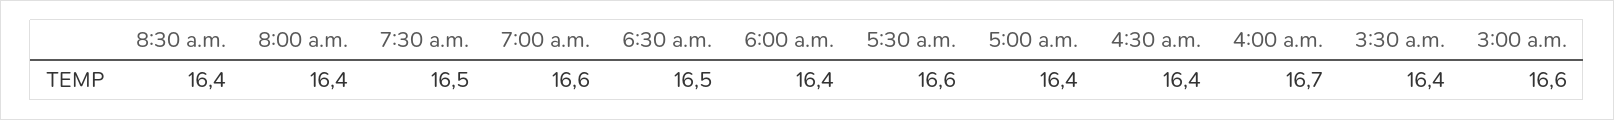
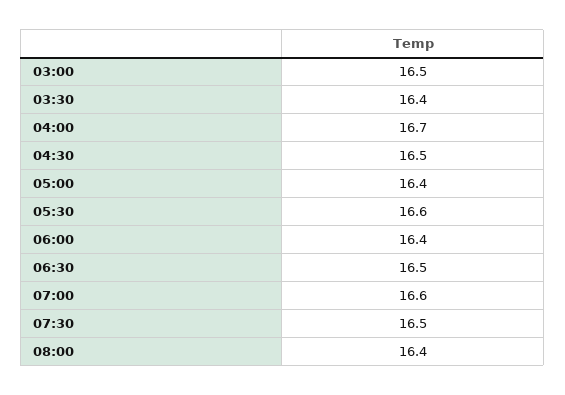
8:30 a.m.: 16.4 -> none
4:30 a.m.: 16.4 -> 16.5
3:00 a.m.: 16.6 -> 16.5

